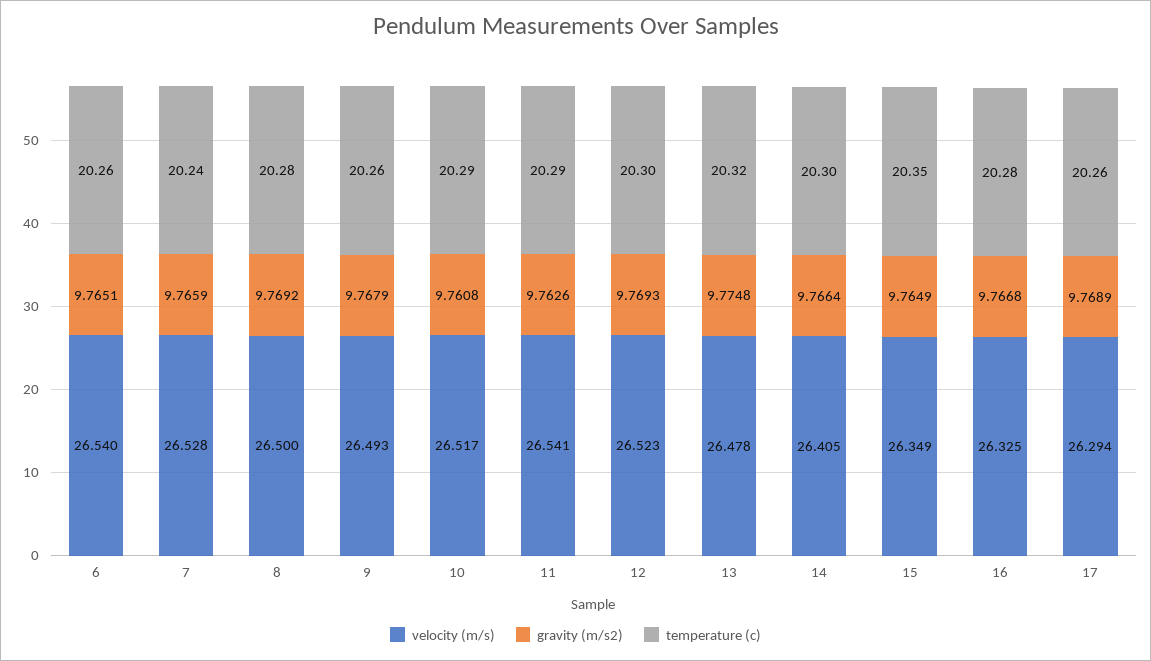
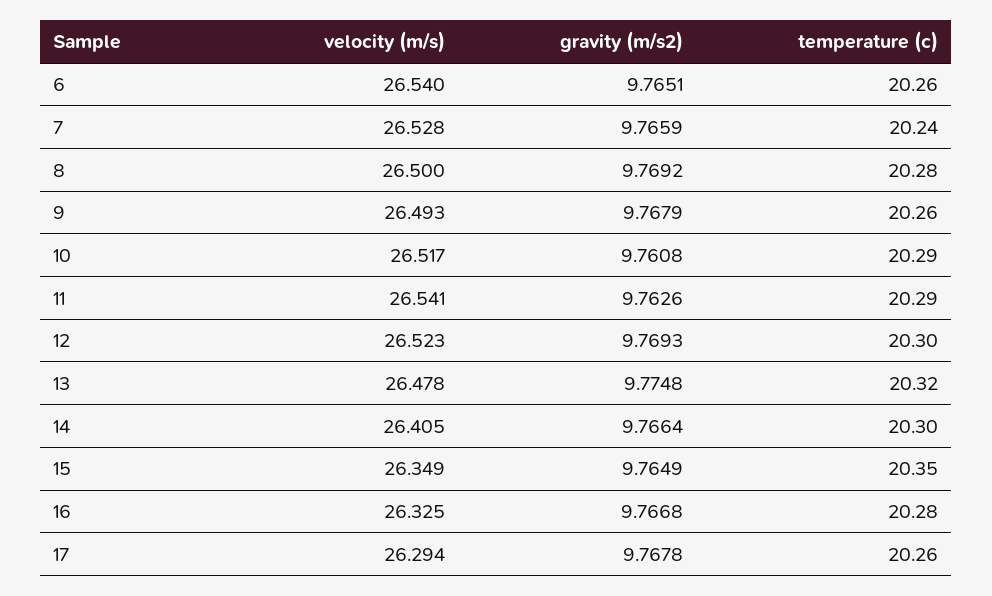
gravity (m/s2), 17: 9.7689 -> 9.7678

